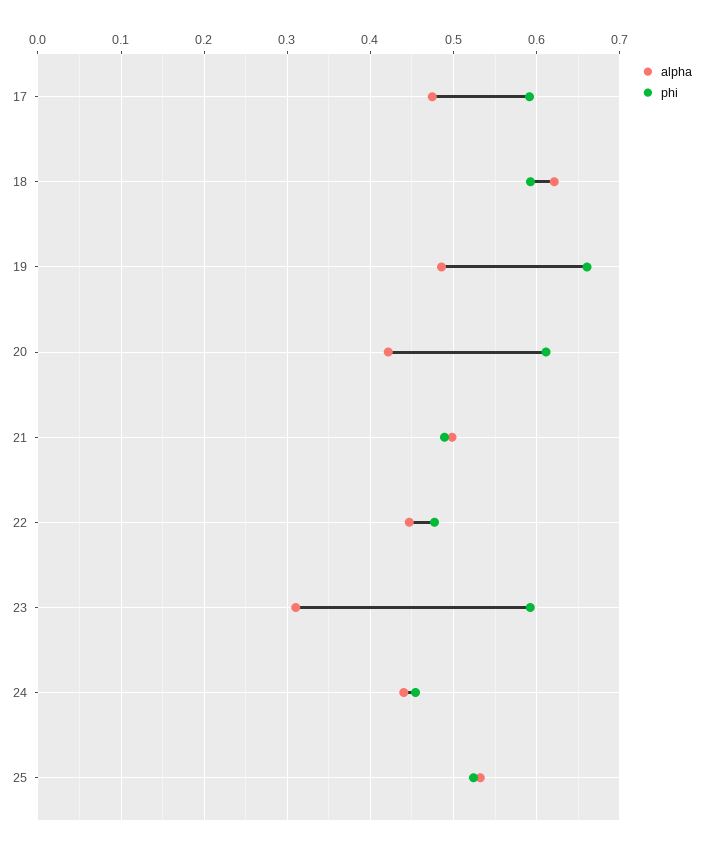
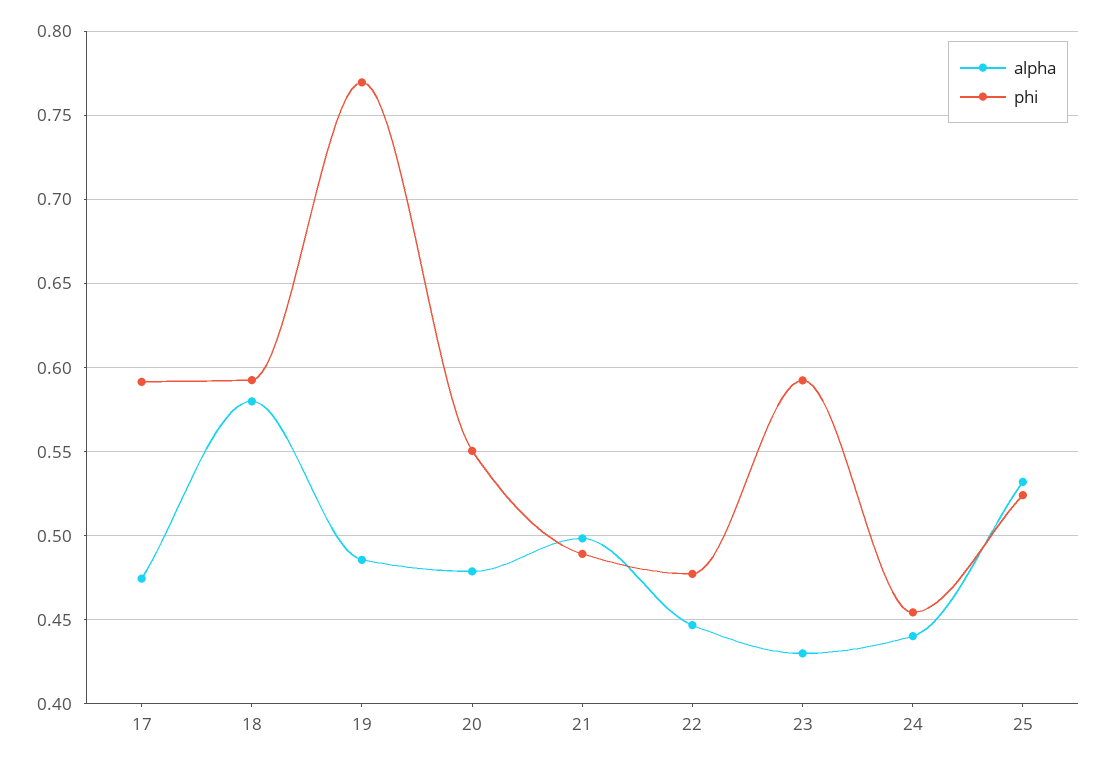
alpha, 18: 0.62 -> 0.58
phi, 19: 0.66 -> 0.77
alpha, 20: 0.42 -> 0.48
phi, 20: 0.61 -> 0.55
alpha, 23: 0.31 -> 0.43

